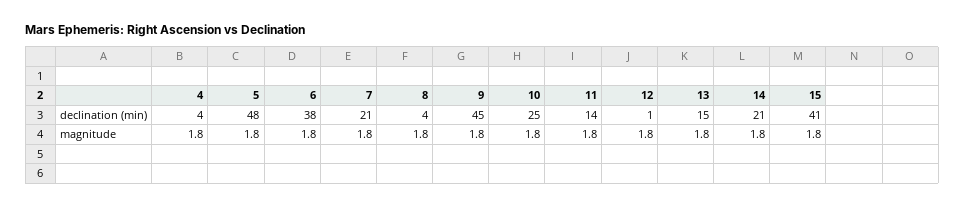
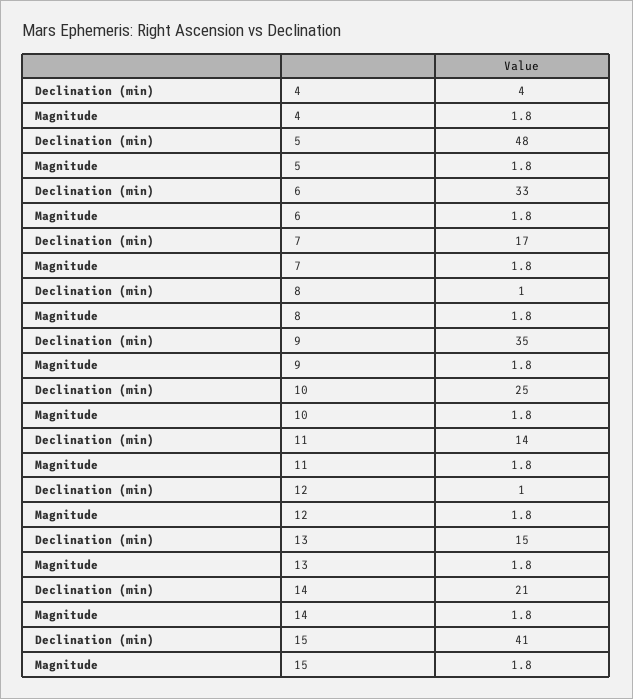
6, declination (min): 38 -> 33
7, declination (min): 21 -> 17
8, declination (min): 4 -> 1
9, declination (min): 45 -> 35

